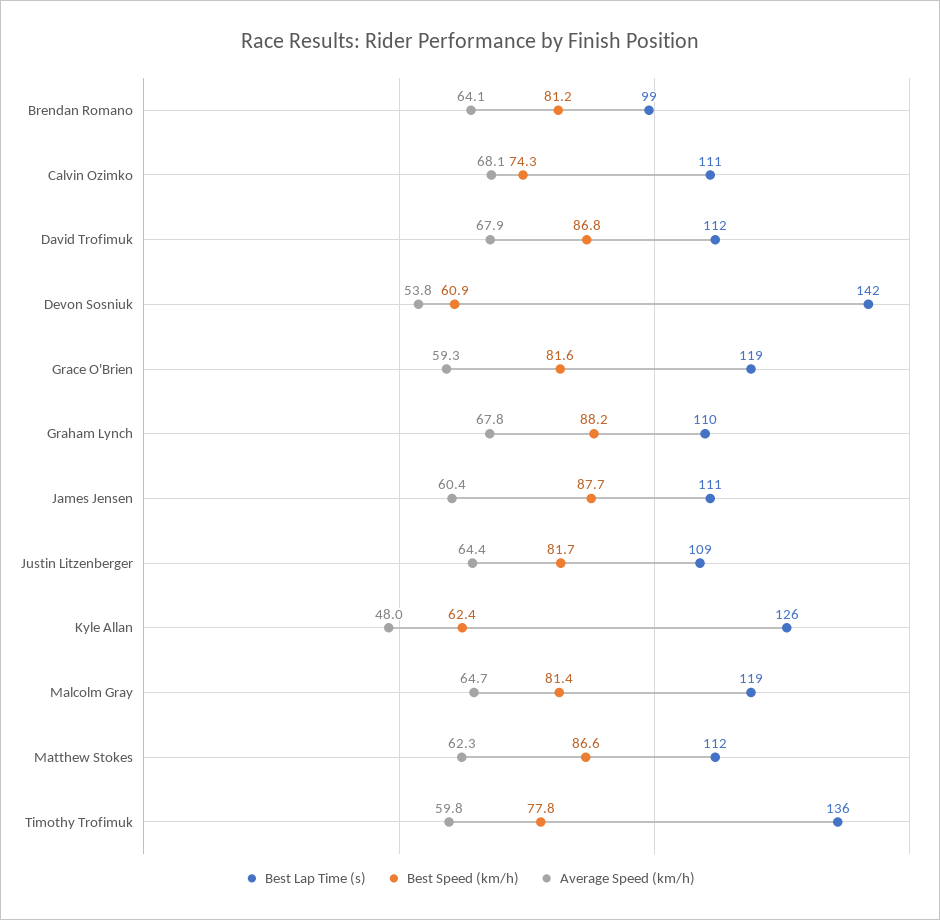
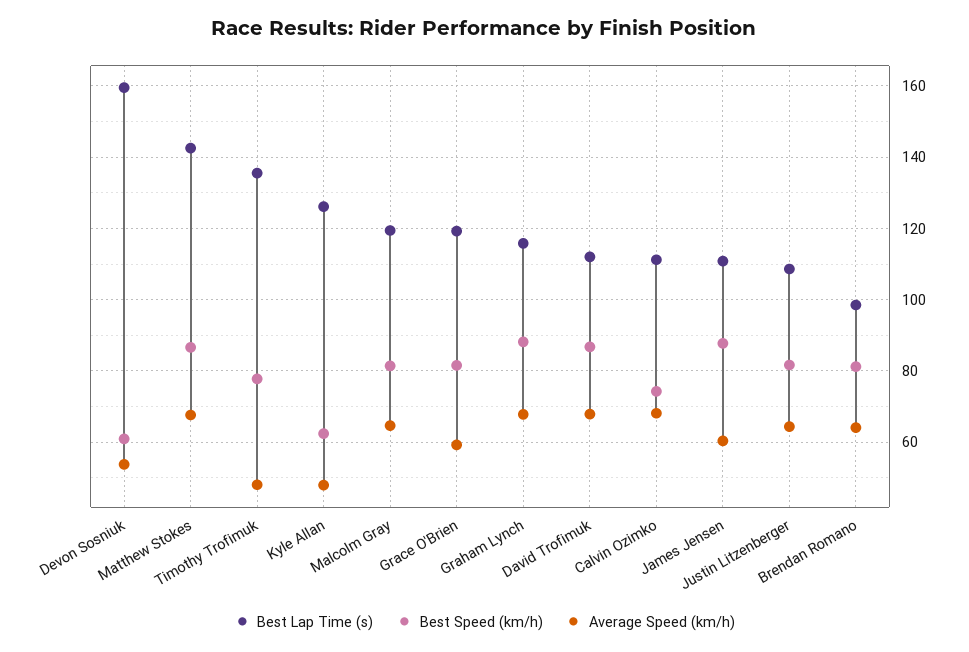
Best Lap Time (s), Devon Sosniuk: 142 -> 160
Best Lap Time (s), Graham Lynch: 110 -> 116
Best Lap Time (s), Matthew Stokes: 112 -> 142
Average Speed (km/h), Matthew Stokes: 62.3 -> 68
Average Speed (km/h), Timothy Trofimuk: 59.8 -> 48

